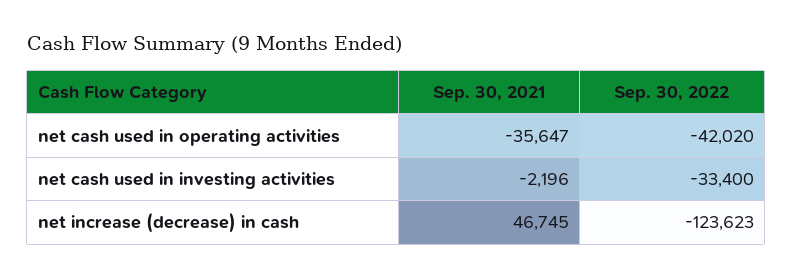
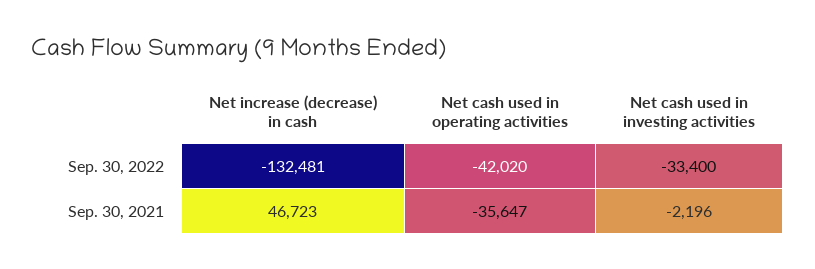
Sep. 30, 2021, net increase (decrease) in cash: 46745 -> 46723
Sep. 30, 2022, net increase (decrease) in cash: -123623 -> -132481

